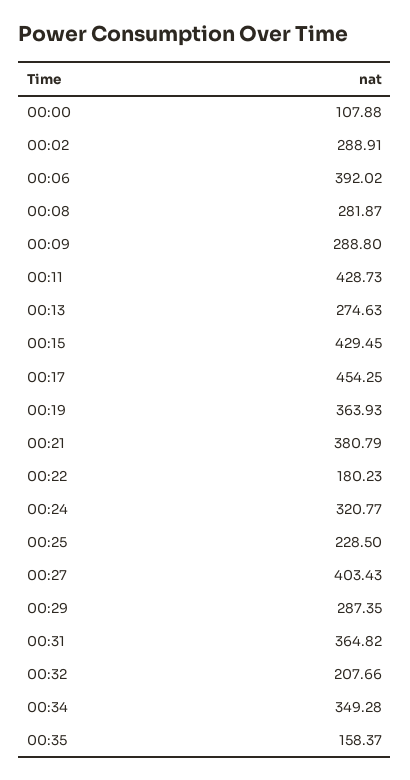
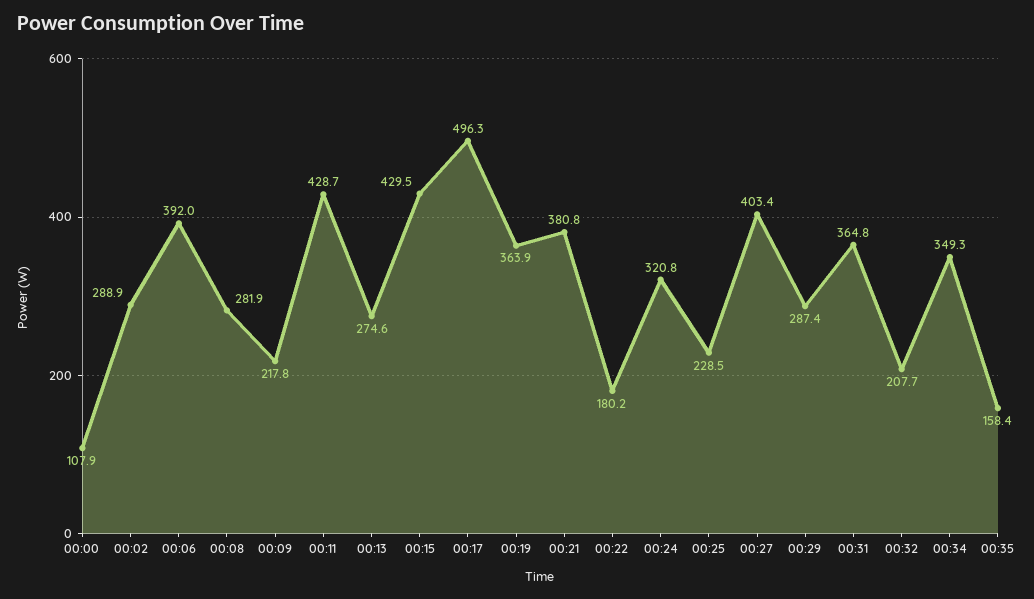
00:09: 288.8 -> 217.8
00:17: 454.25 -> 496.3

